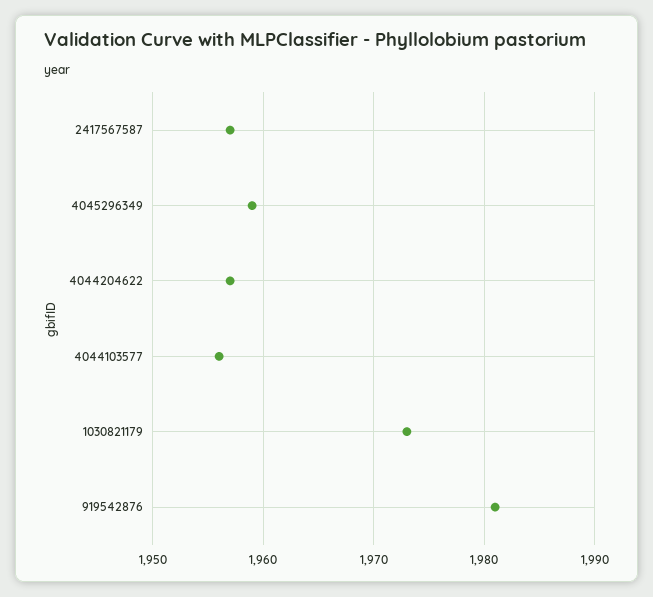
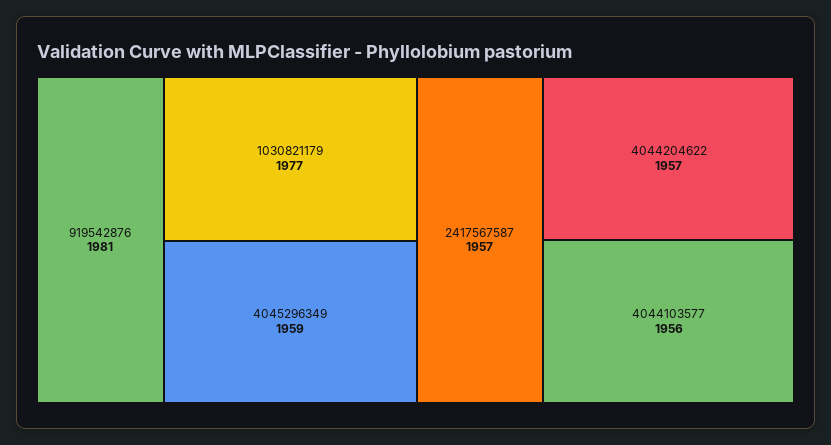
1030821179: 1973 -> 1977

